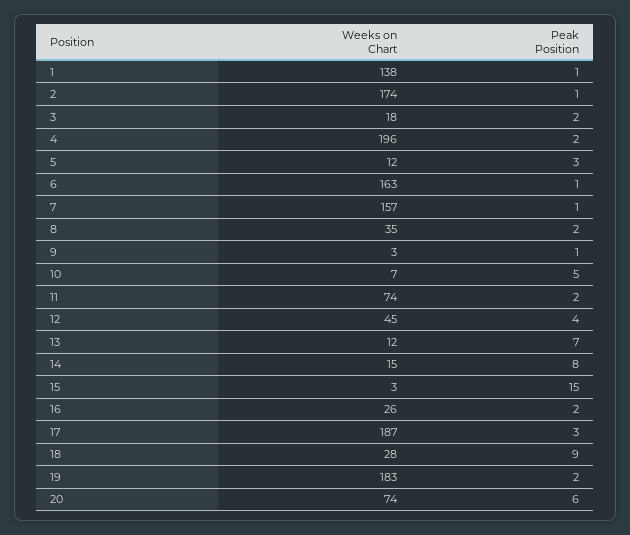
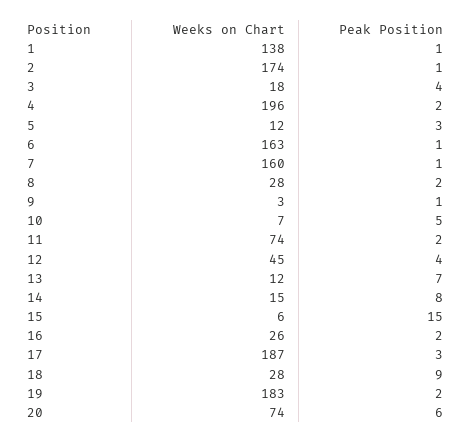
Peak Position, 3: 2 -> 4
Weeks on Chart, 7: 157 -> 160
Weeks on Chart, 8: 35 -> 28
Weeks on Chart, 15: 3 -> 6

